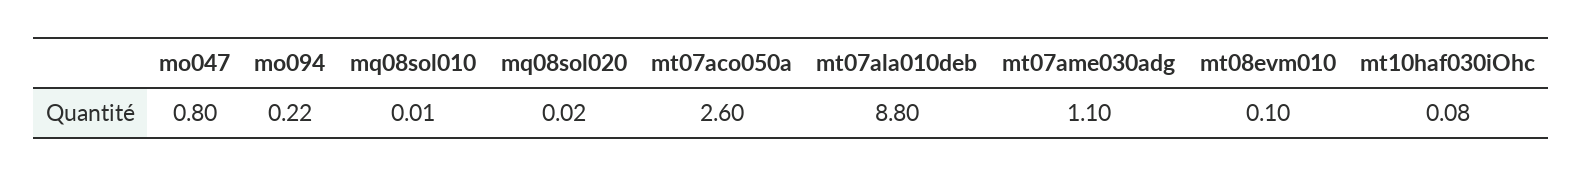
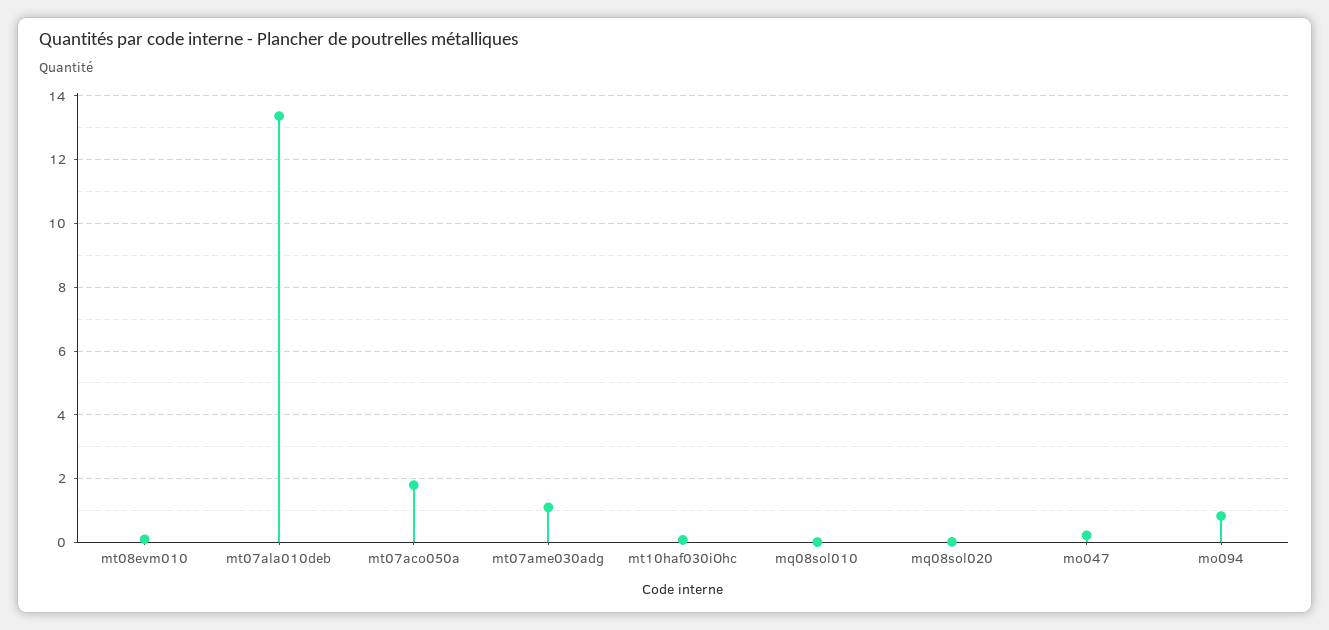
mo047: 0.8 -> 0.2
mo094: 0.22 -> 0.8
mt07aco050a: 2.6 -> 1.8
mt07ala010deb: 8.8 -> 13.4

